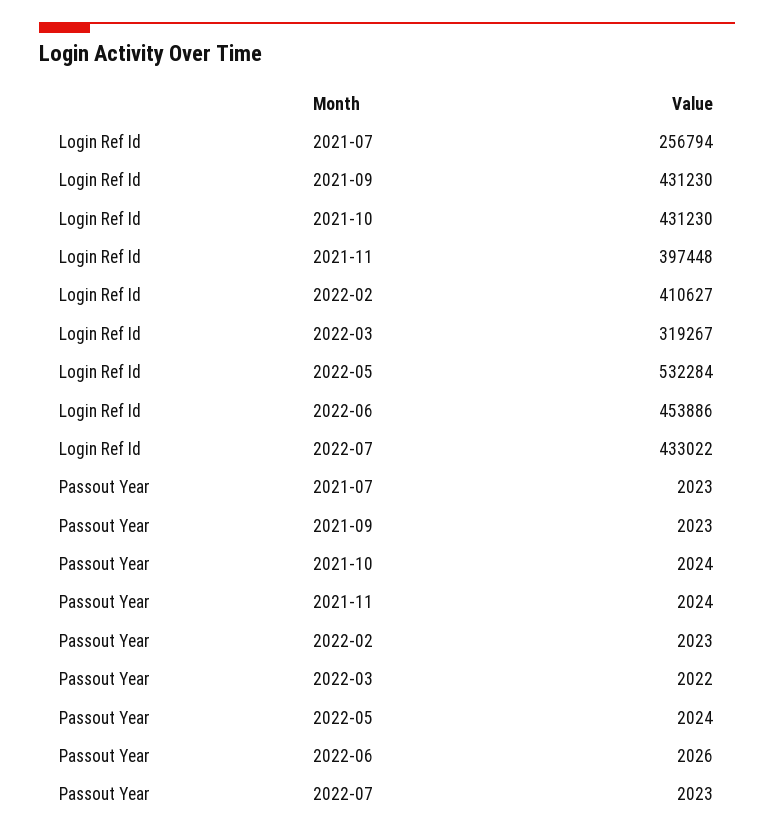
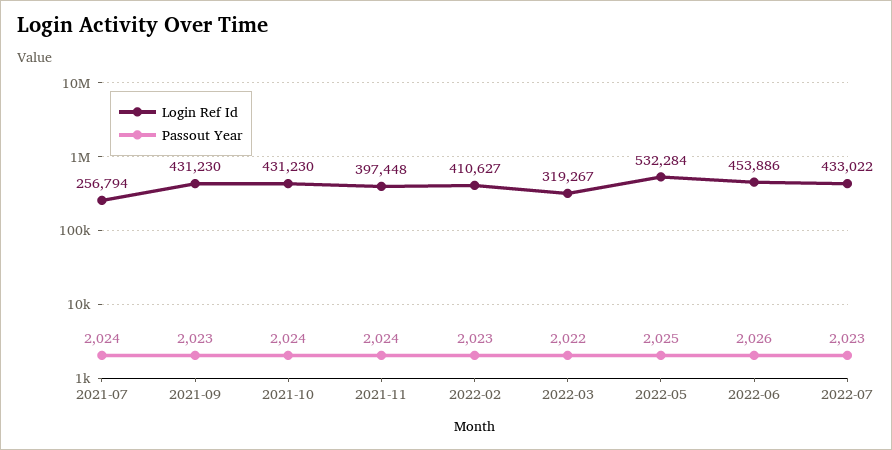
Passout Year, 2021-07: 2023 -> 2024
Passout Year, 2022-05: 2024 -> 2025

